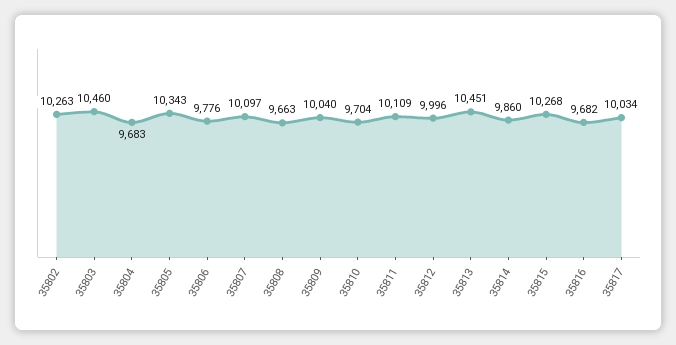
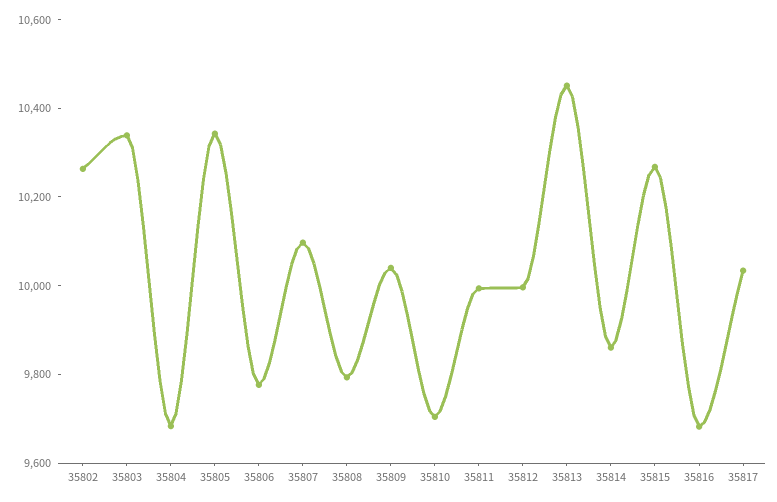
35803: 10460 -> 10350
35808: 9663 -> 9800
35811: 10109 -> 10000

